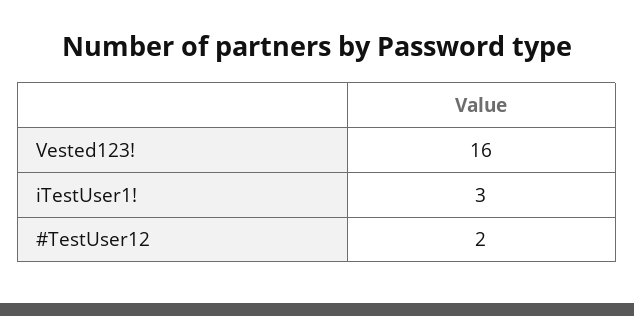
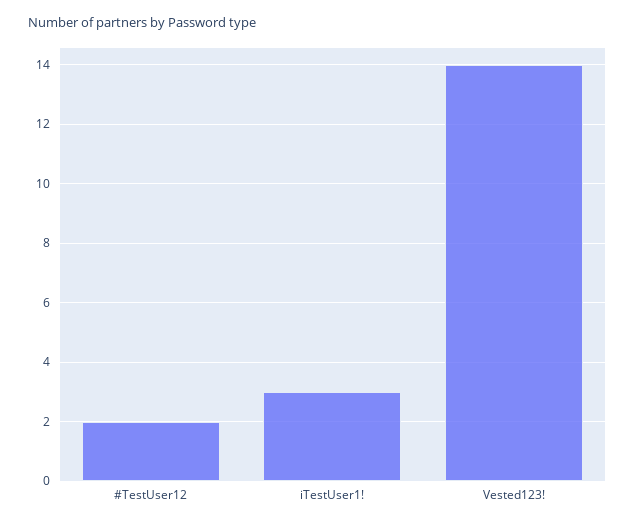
Vested123!: 16 -> 14

